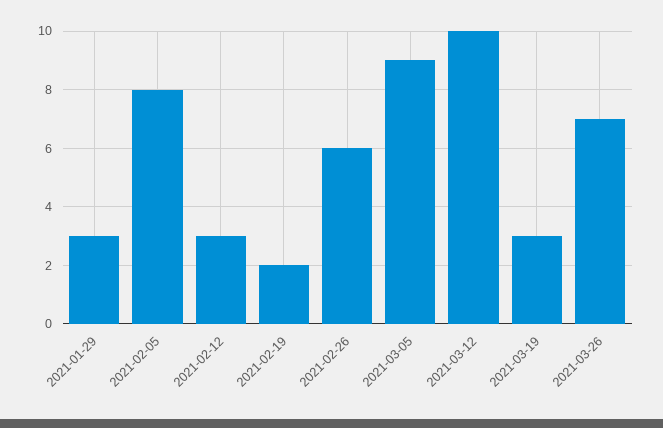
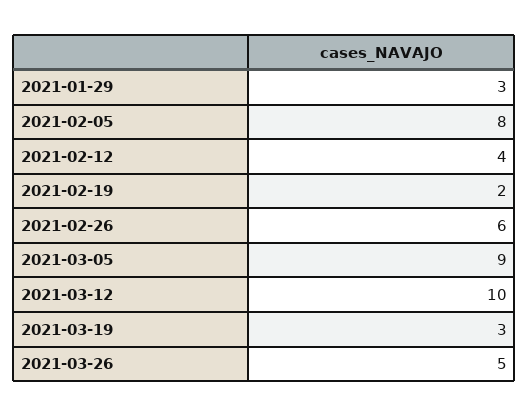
2021-02-12: 3 -> 4
2021-03-26: 7 -> 5

